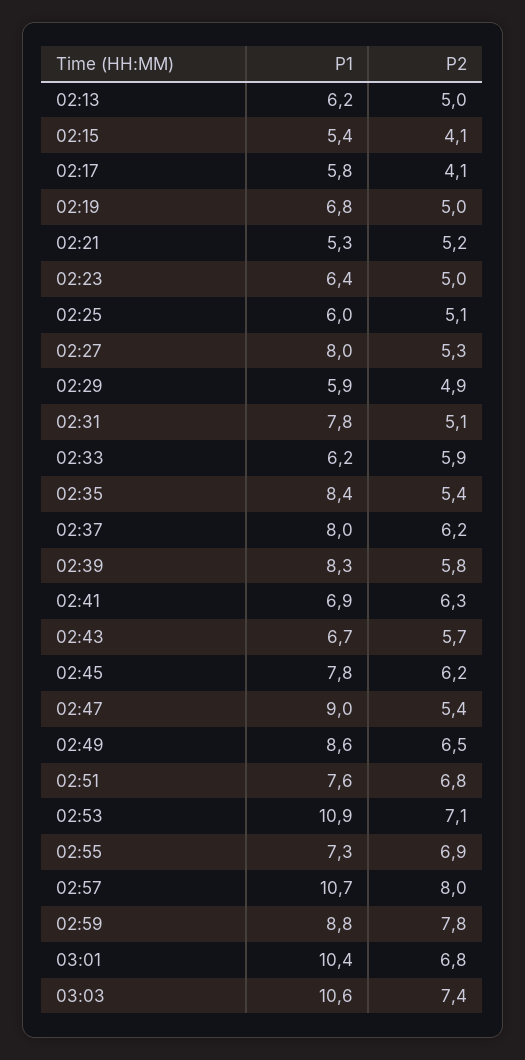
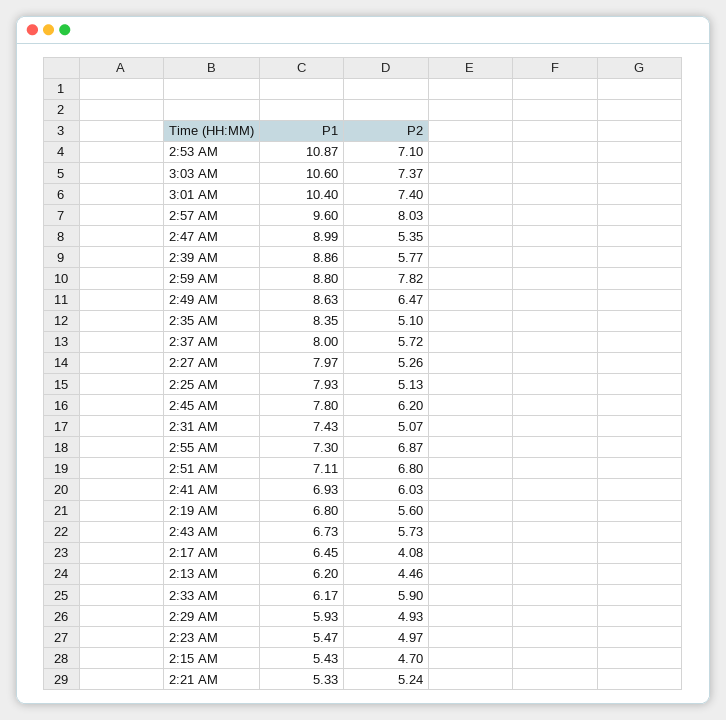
P2, 02:13: 5 -> 4.46
P2, 02:15: 4.1 -> 4.7
P1, 02:17: 5.8 -> 6.45
P2, 02:19: 5 -> 5.6
P1, 02:23: 6.4 -> 5.47
P1, 02:25: 6 -> 7.93
P1, 02:31: 7.8 -> 7.43
P2, 02:35: 5.4 -> 5.1
P2, 02:37: 6.2 -> 5.72
P1, 02:39: 8.3 -> 8.86
P2, 02:41: 6.3 -> 6.03
P1, 02:51: 7.6 -> 7.11
P1, 02:57: 10.7 -> 9.6
P2, 03:01: 6.8 -> 7.4

